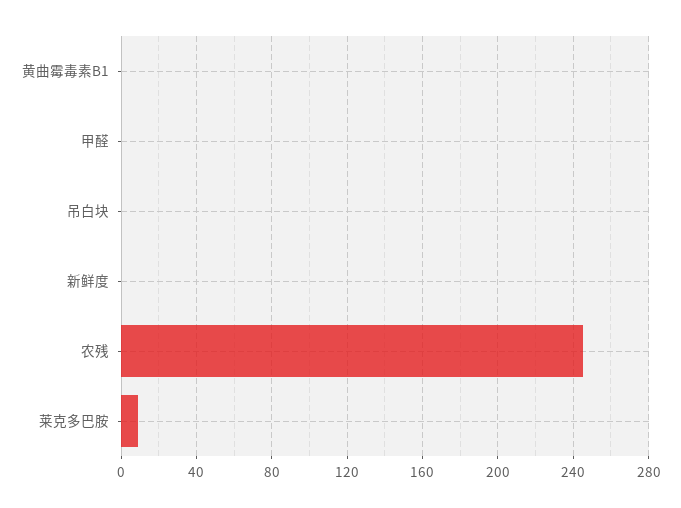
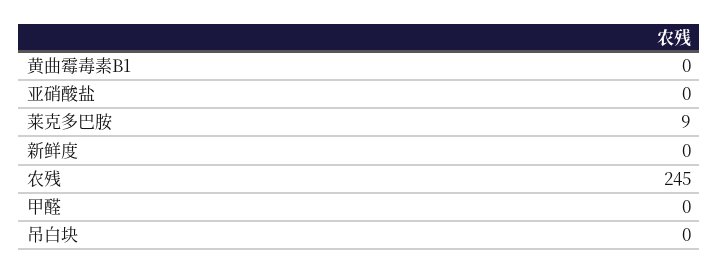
亚硝酸盐: none -> 0

